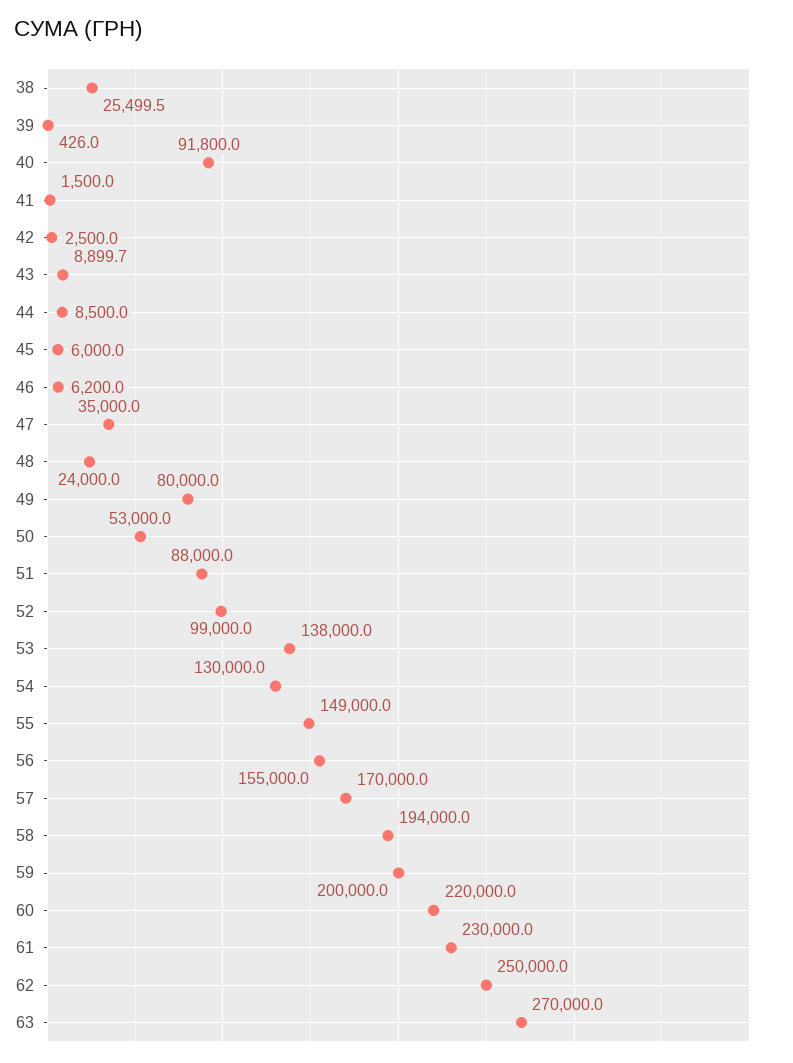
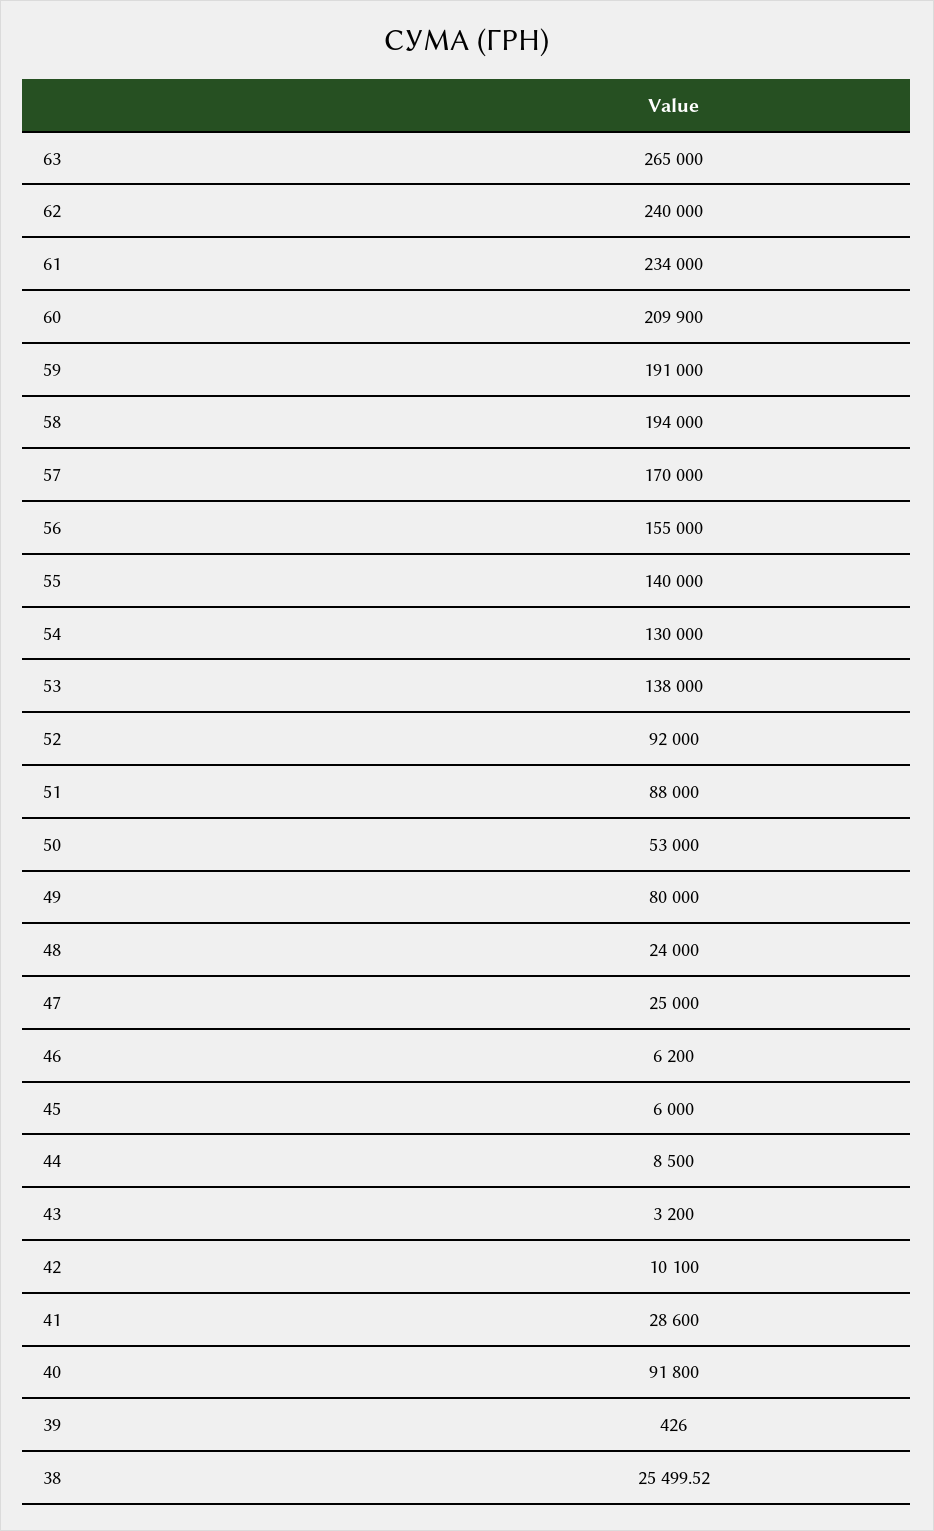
41: 1500 -> 28600
42: 2500 -> 10100
43: 8899.7 -> 3200
47: 35000 -> 25000
52: 99000 -> 92000
55: 149000 -> 140000
59: 200000 -> 191000
60: 220000 -> 209900
61: 230000 -> 234000
62: 250000 -> 240000
63: 270000 -> 265000

